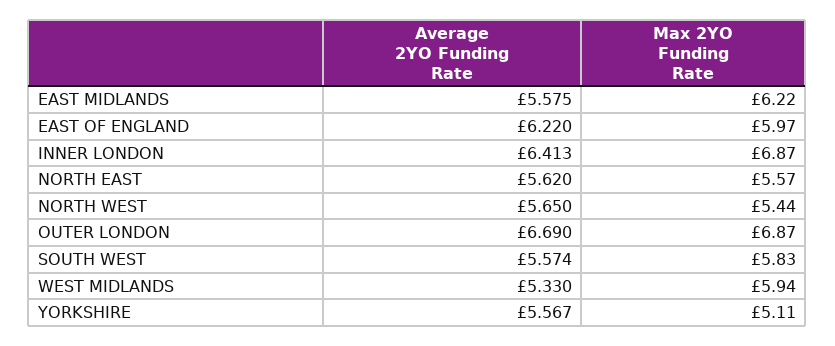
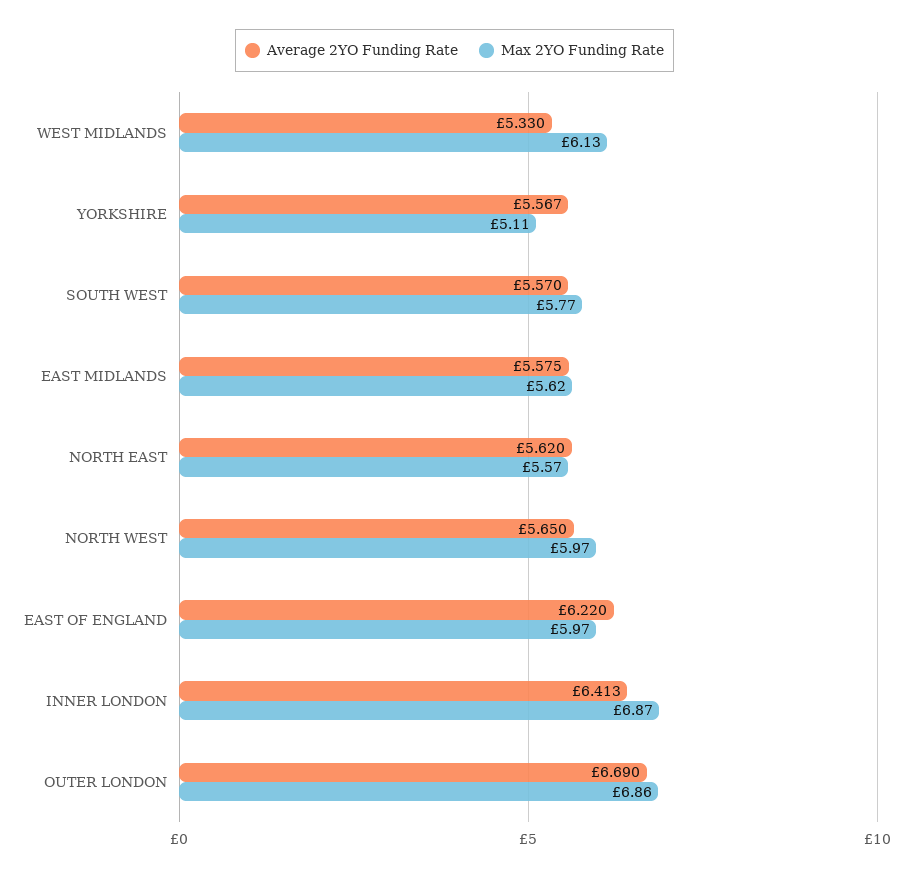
Max 2YO Funding Rate, EAST MIDLANDS: 6.22 -> 5.62
Max 2YO Funding Rate, NORTH WEST: 5.44 -> 5.97
Max 2YO Funding Rate, OUTER LONDON: 6.87 -> 6.86
Average 2YO Funding Rate, SOUTH WEST: 5.574 -> 5.57
Max 2YO Funding Rate, SOUTH WEST: 5.83 -> 5.77
Max 2YO Funding Rate, WEST MIDLANDS: 5.94 -> 6.13

